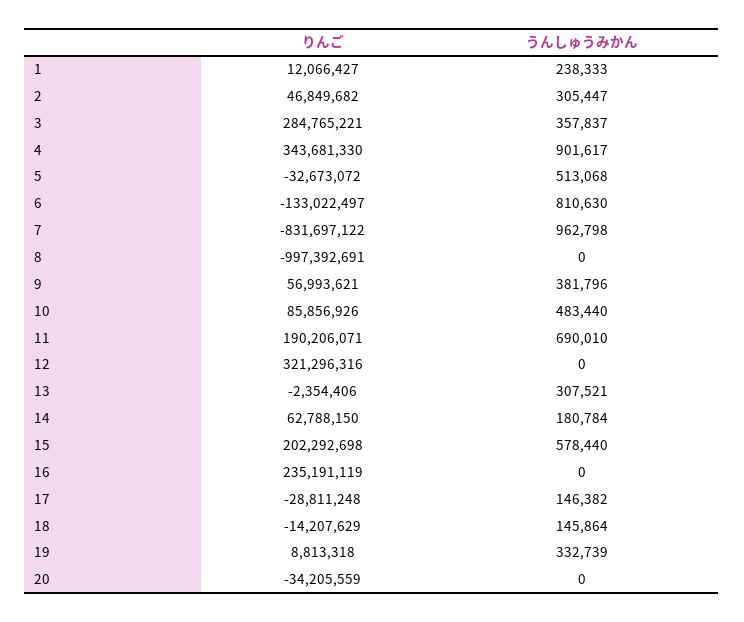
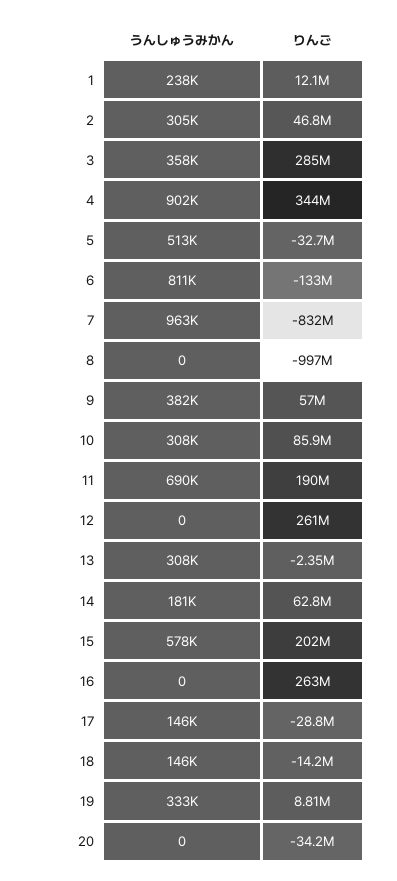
うんしゅうみかん, 10: 483440 -> 308000
りんご, 12: 321296316 -> 261000000
りんご, 16: 235191119 -> 263000000

